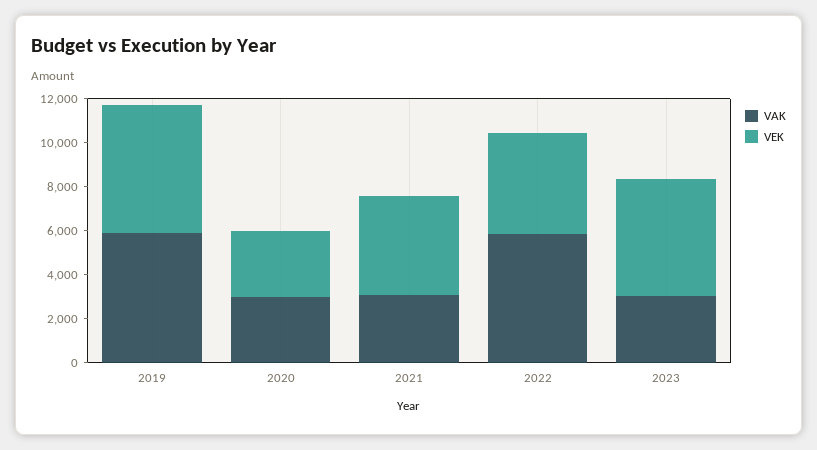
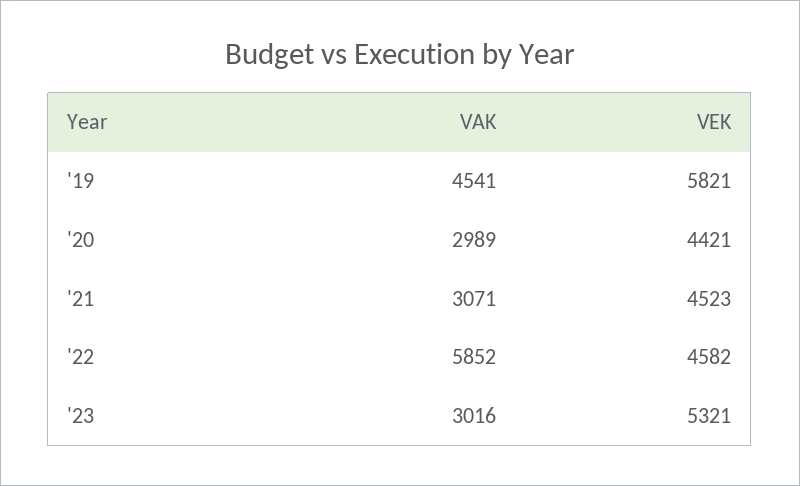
VAK, 2019: 6000 -> 4541
VEK, 2020: 3000 -> 4421

